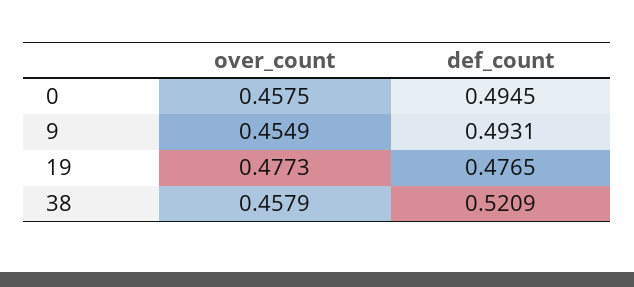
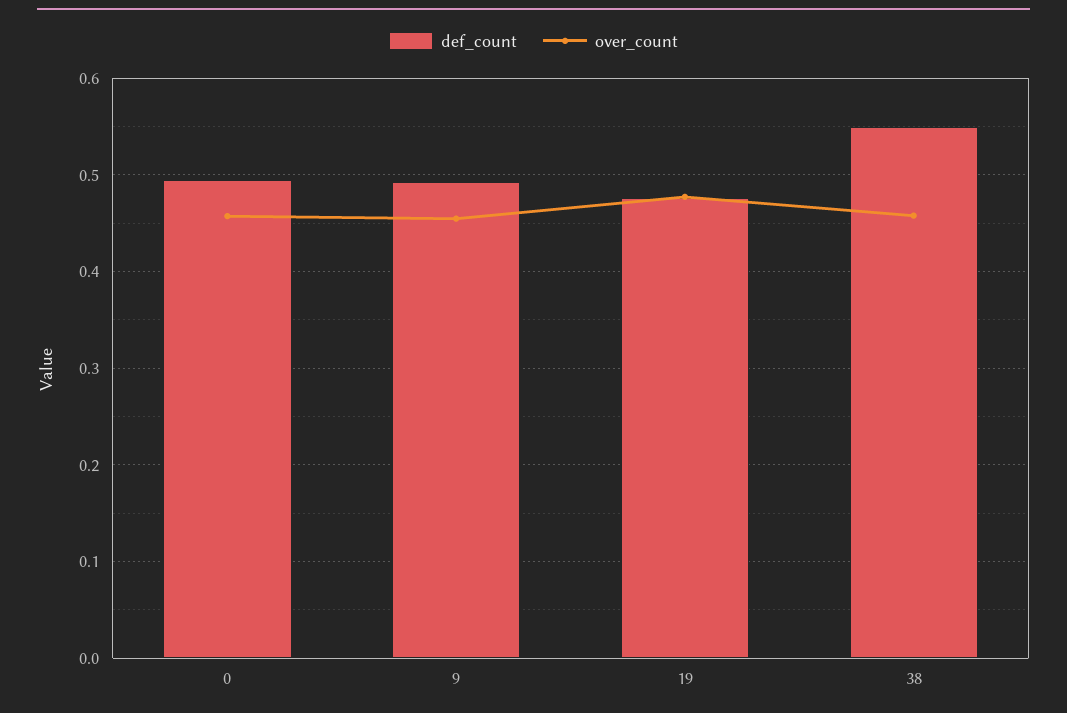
def_count, 38: 0.5209 -> 0.55

